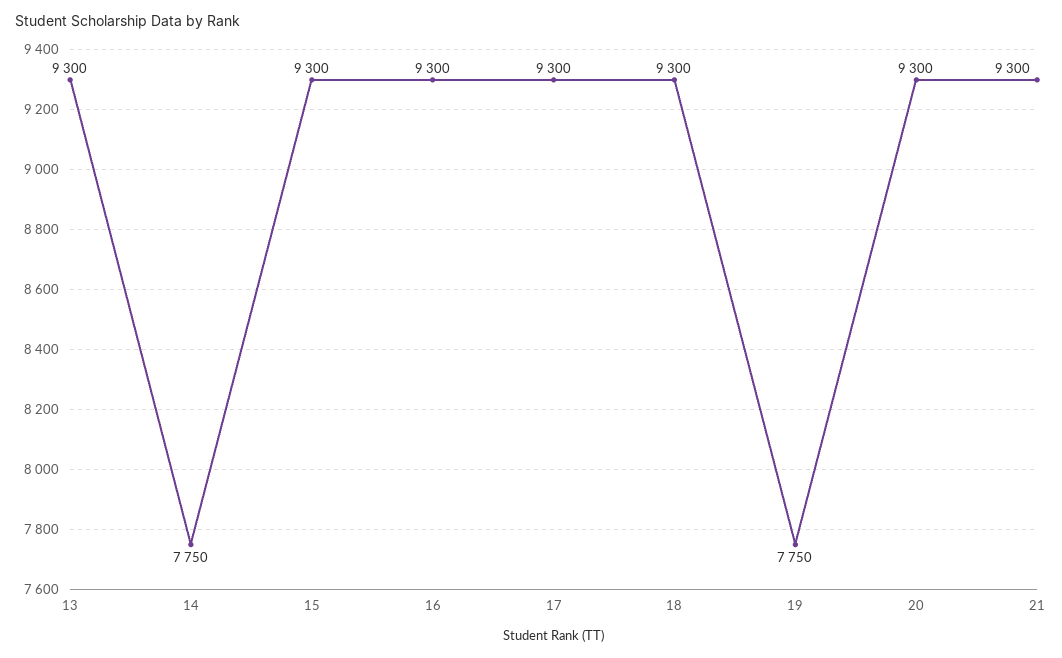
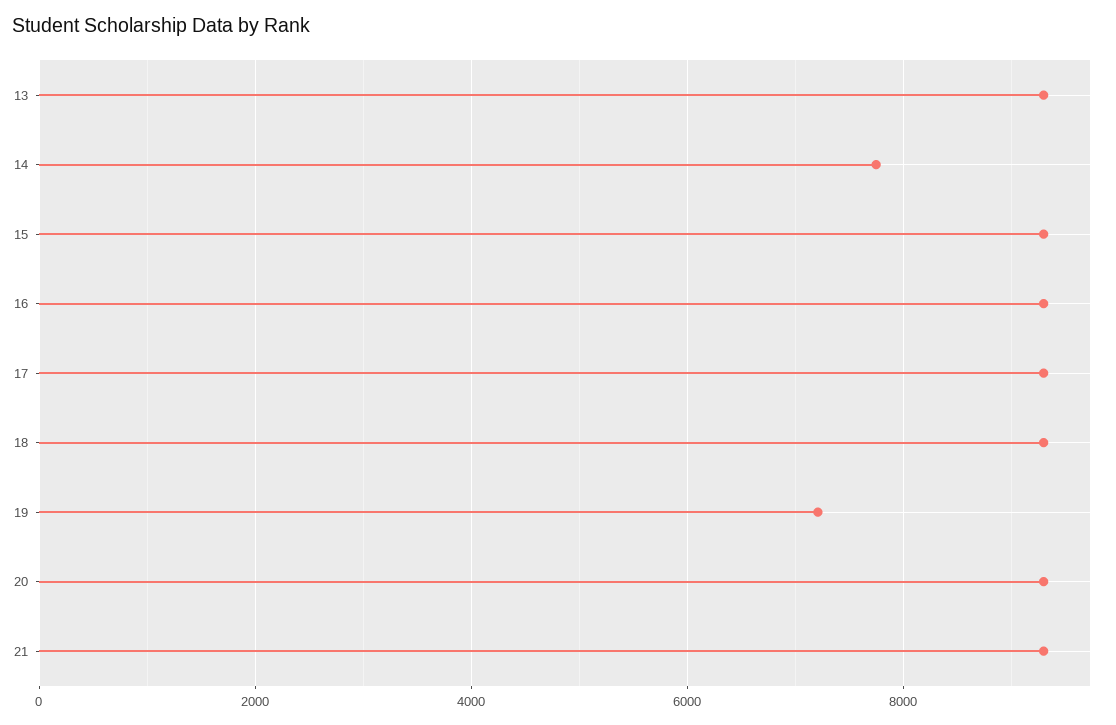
19: 7750 -> 7200

